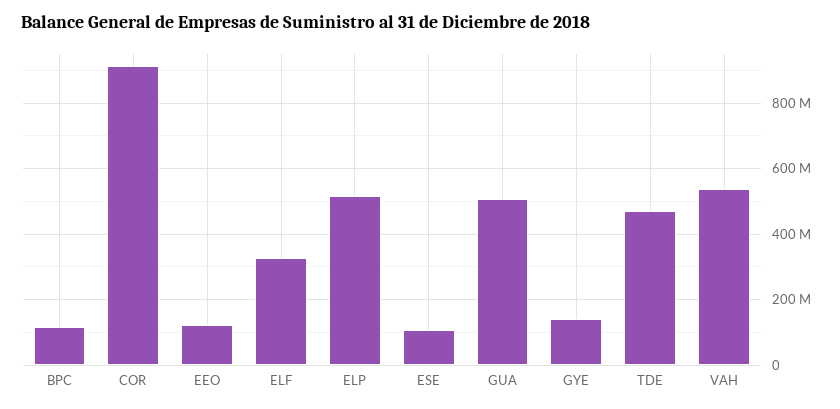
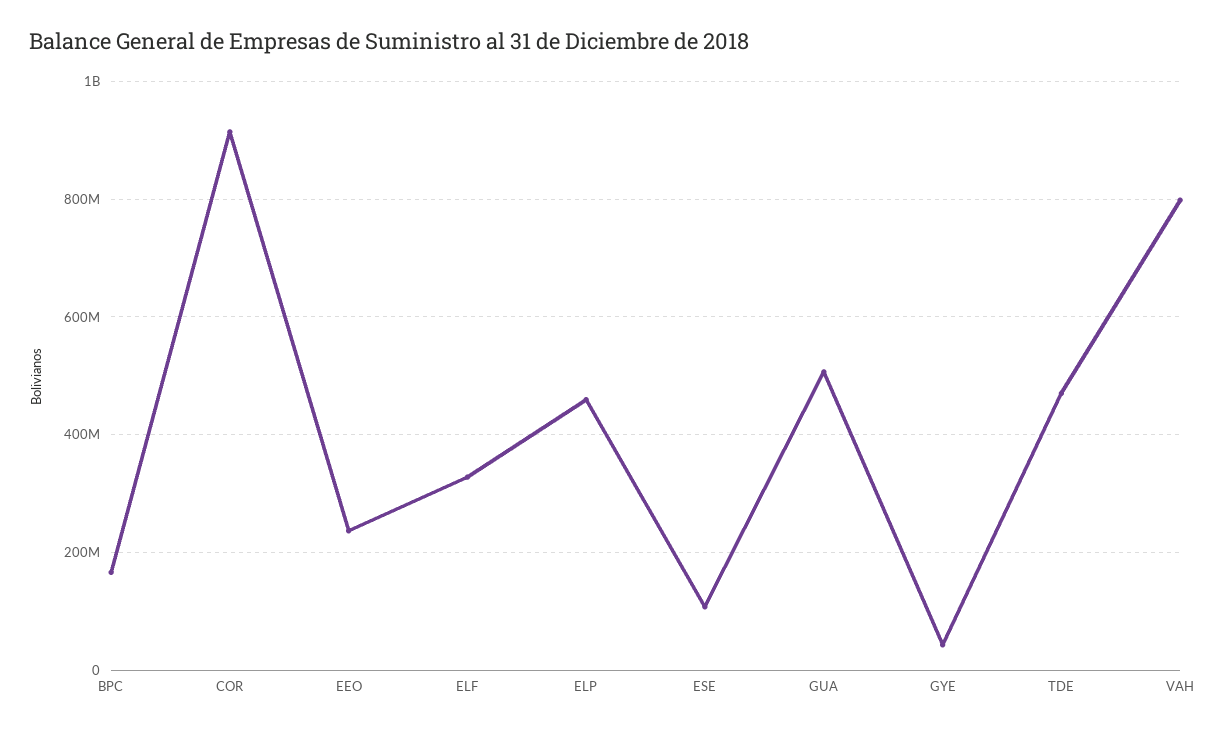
BPC: 120000000 -> 160000000
EEO: 120000000 -> 240000000
ELP: 520000000 -> 460000000
GYE: 140000000 -> 40000000
VAH: 540000000 -> 800000000

